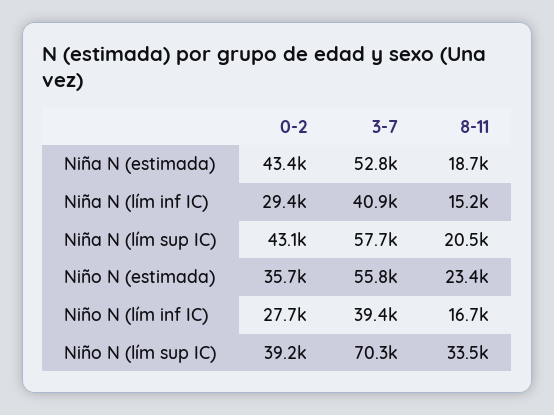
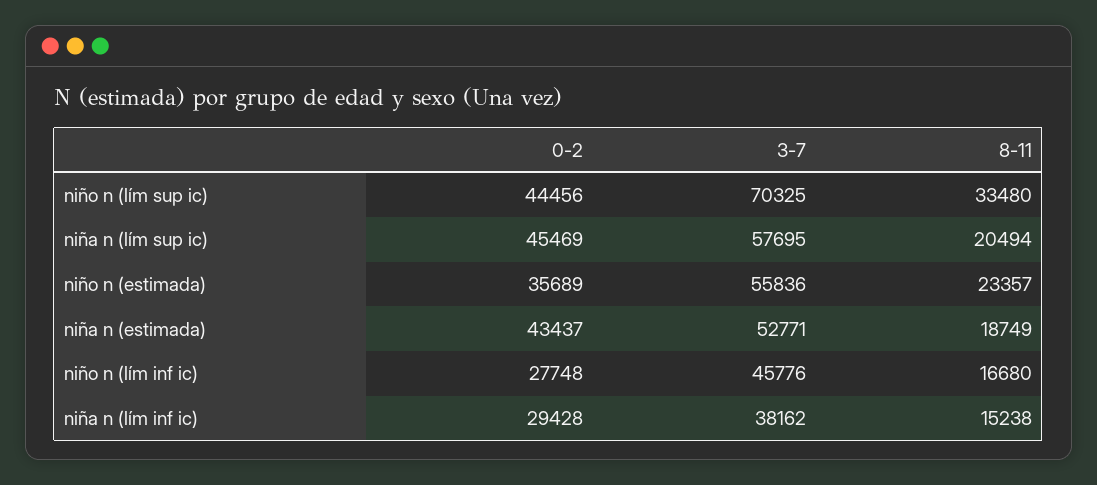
3-7, Niña N (lím inf IC): 40900 -> 38162
0-2, Niña N (lím sup IC): 43100 -> 45469
3-7, Niño N (lím inf IC): 39400 -> 45776
0-2, Niño N (lím sup IC): 39200 -> 44456

